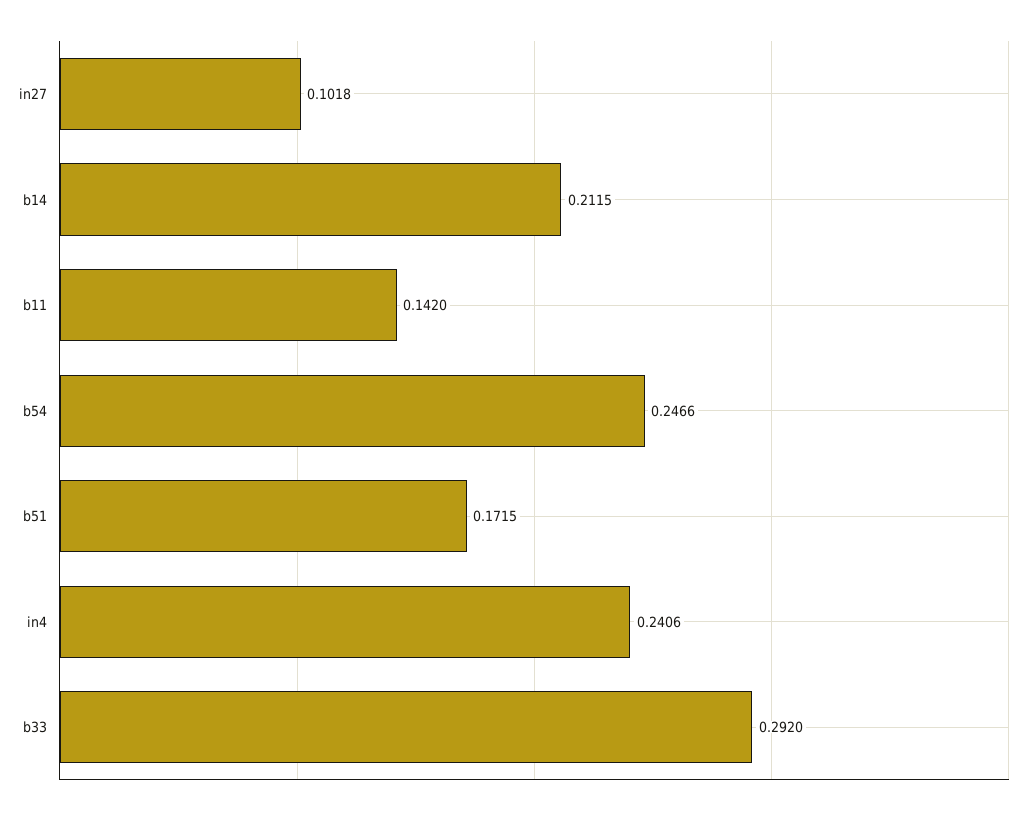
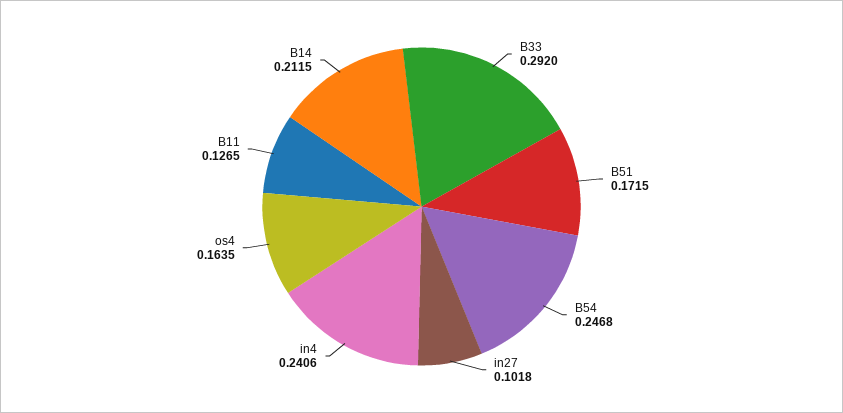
b11: 0.142 -> 0.1265
b54: 0.2466 -> 0.2468
os4: none -> 0.1635

